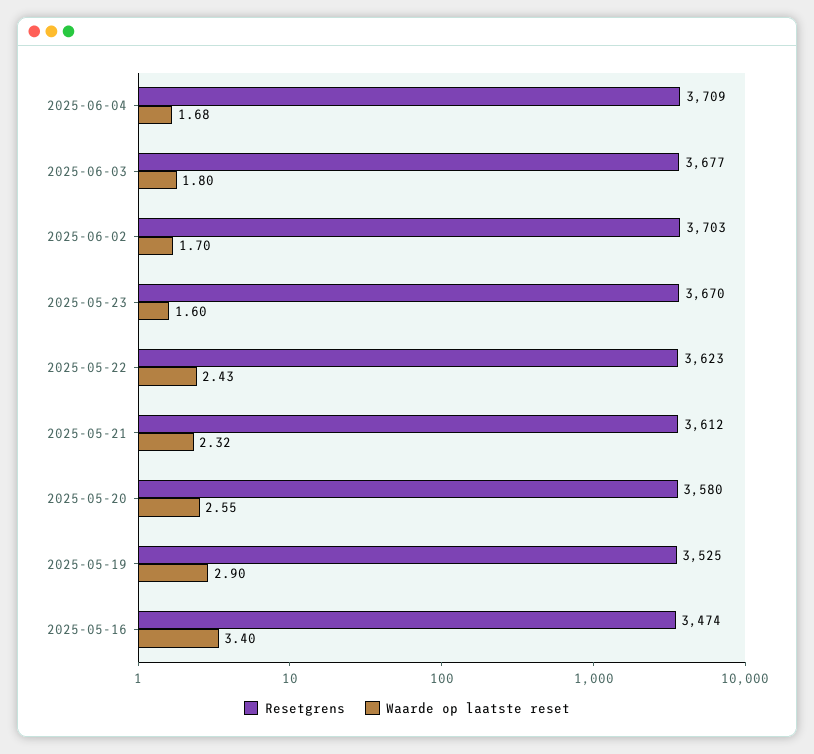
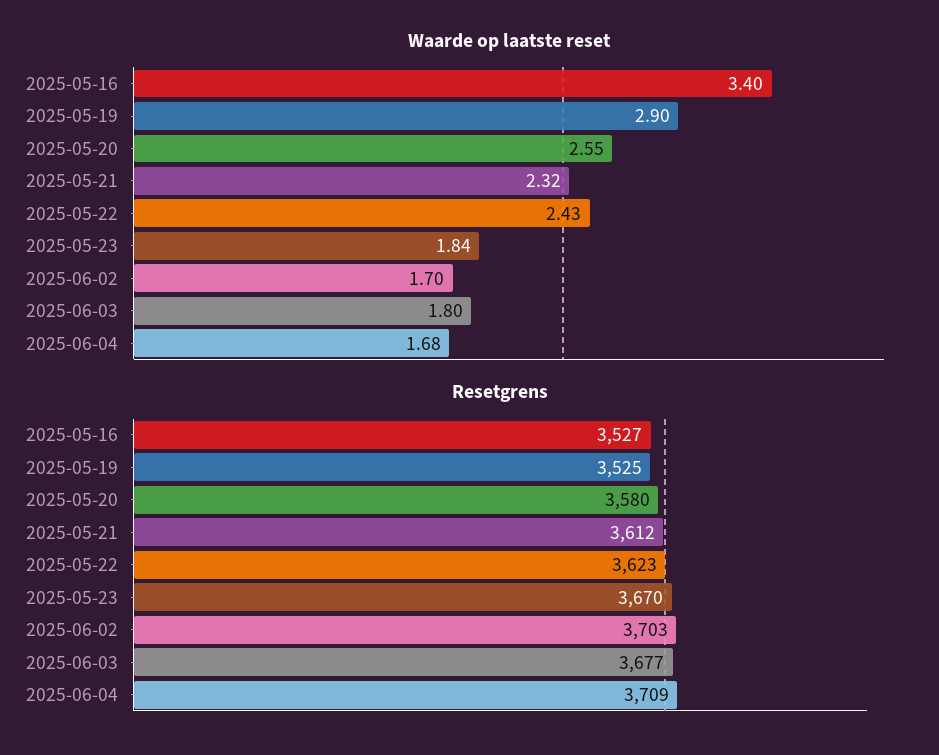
Waarde op laatste reset, 2025-05-23: 1.6 -> 1.84
Resetgrens, 2025-05-16: 3474 -> 3527

